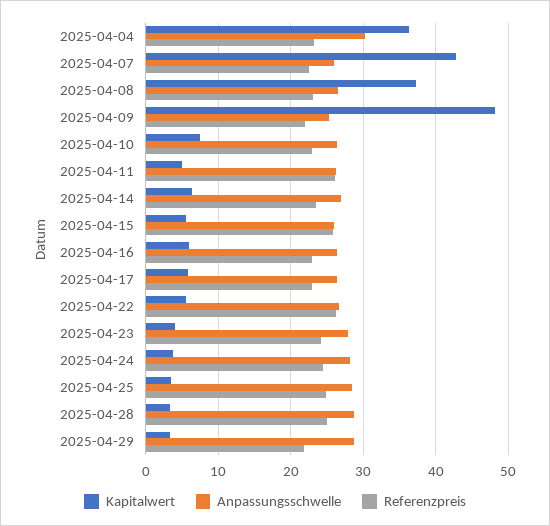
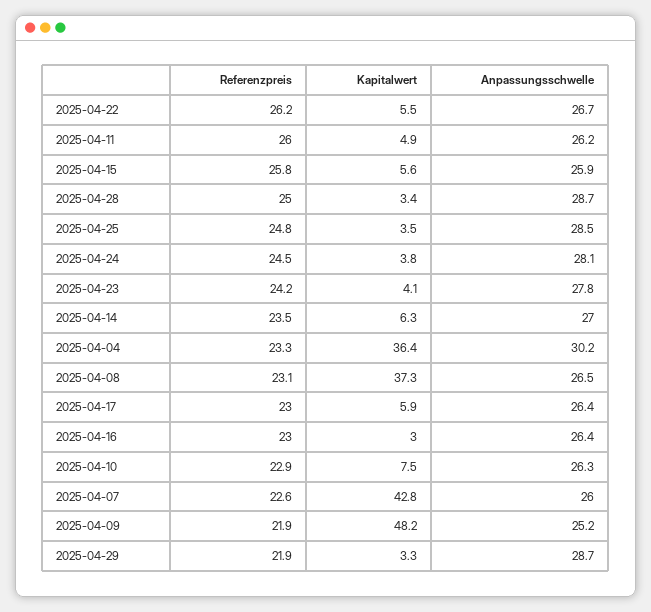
Kapitalwert, 2025-04-16: 6 -> 3

